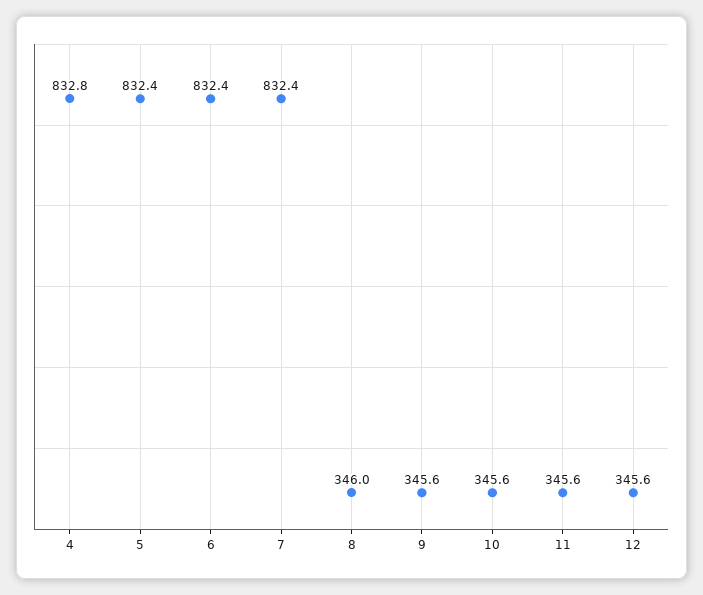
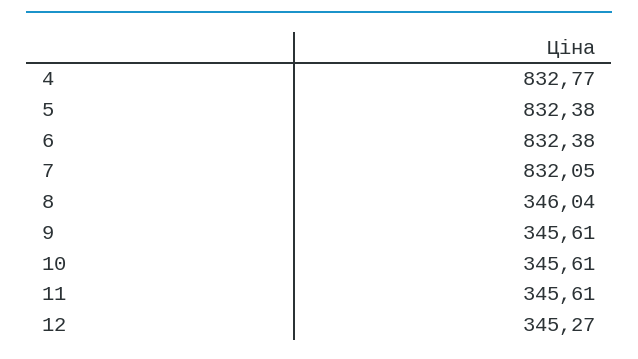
7: 832.4 -> 832.05
12: 345.6 -> 345.27

